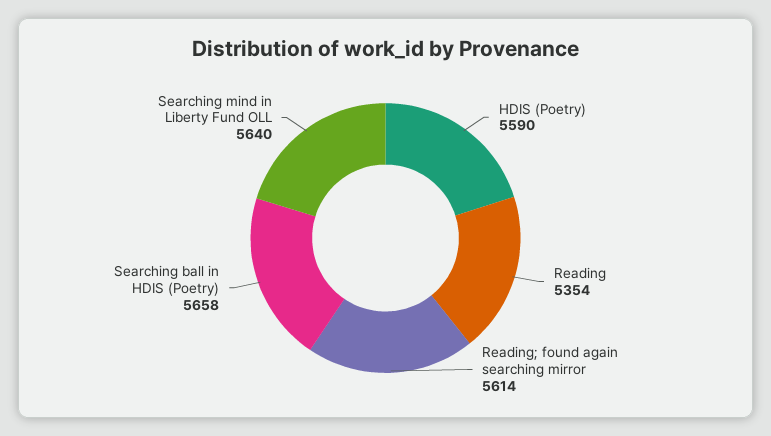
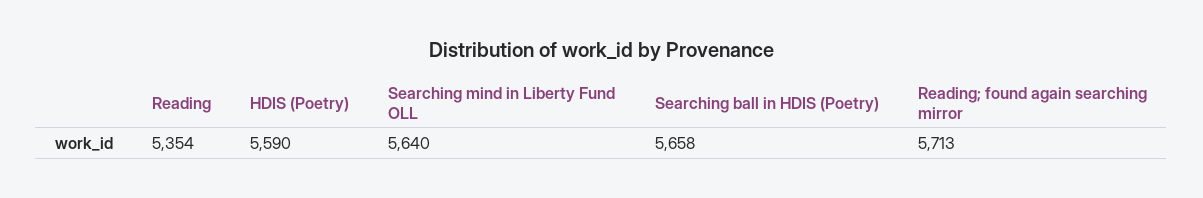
Reading; found again searching mirror: 5614 -> 5713

